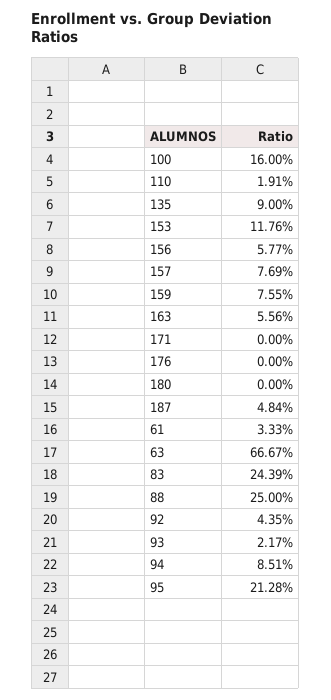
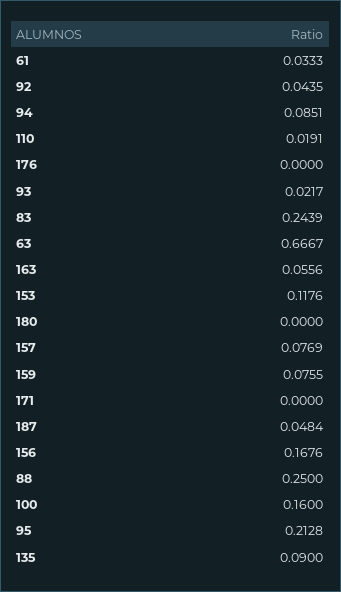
156: 0.0577 -> 0.1676

